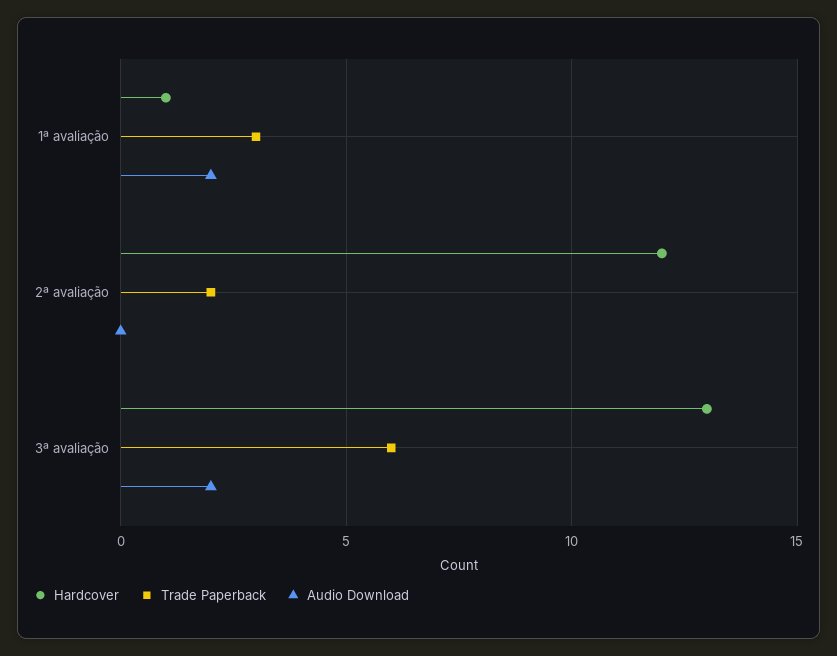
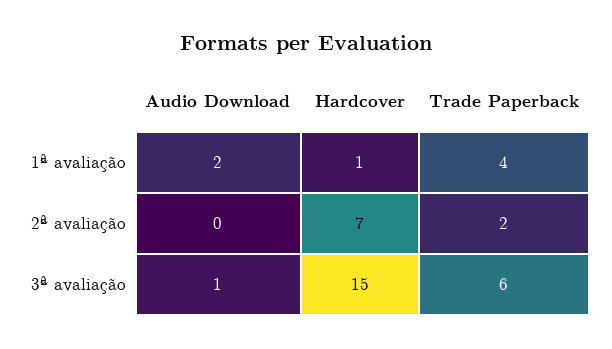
Trade Paperback, 1ª avaliação: 3 -> 4
Hardcover, 2ª avaliação: 12 -> 7
Hardcover, 3ª avaliação: 13 -> 15
Audio Download, 3ª avaliação: 2 -> 1

